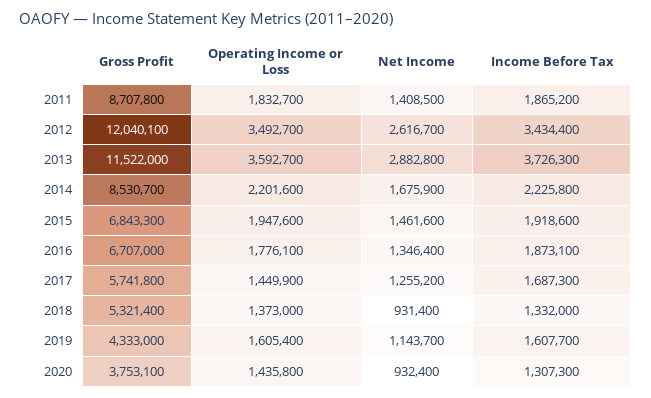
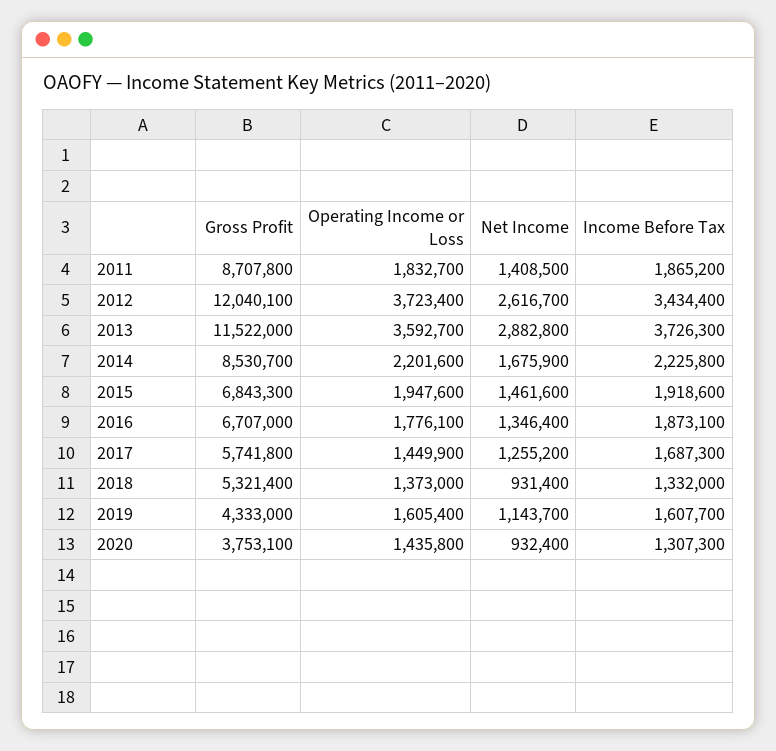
Operating Income or Loss, 2012: 3492700 -> 3723400

